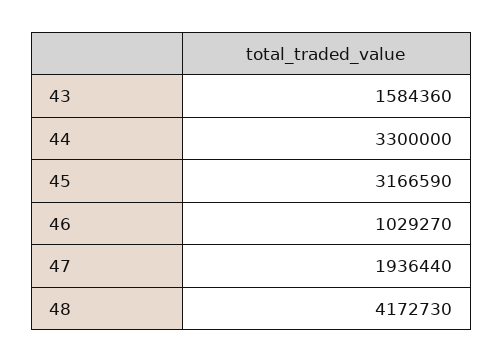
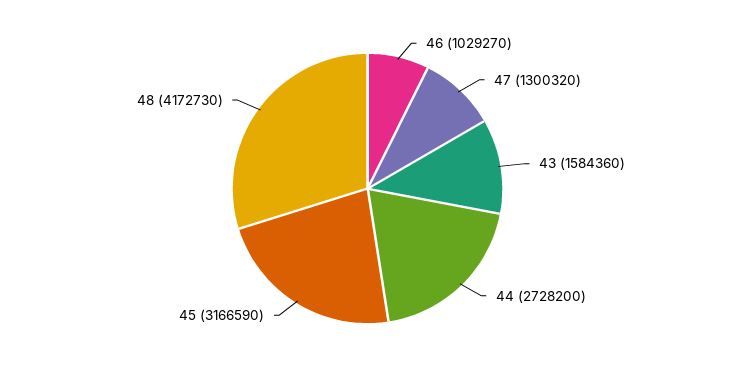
44: 3300000 -> 2728200
47: 1936440 -> 1300320

